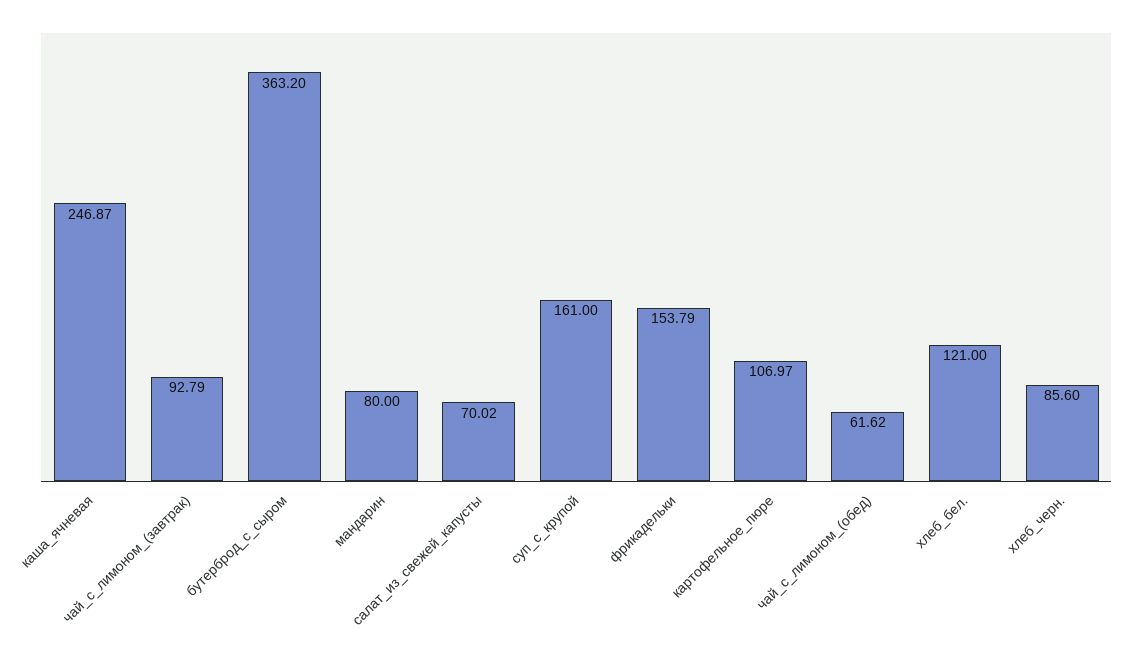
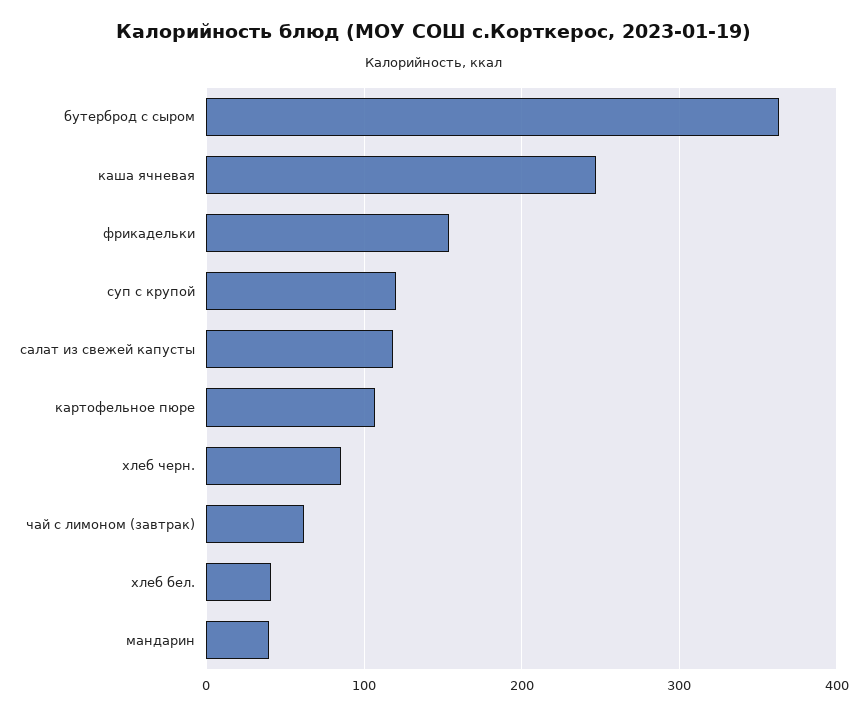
чай_с_лимоном_(завтрак): 92.79 -> 60
мандарин: 80 -> 40
салат_из_свежей_капусты: 70.02 -> 120
суп_с_крупой: 161 -> 120
чай_с_лимоном_(обед): 61.62 -> none
хлеб_бел.: 121 -> 40

